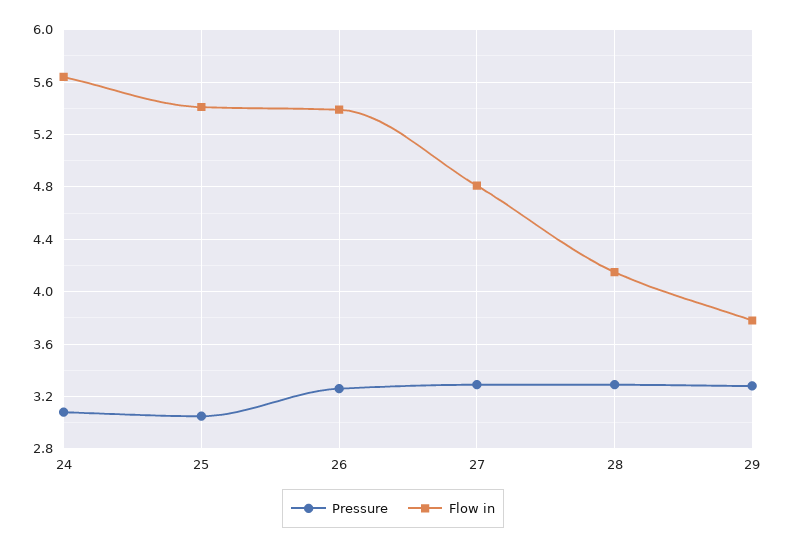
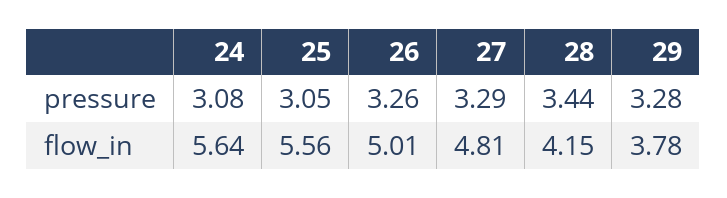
Flow in, 25: 5.4 -> 5.56
Flow in, 26: 5.4 -> 5.01
Pressure, 28: 3.3 -> 3.44

